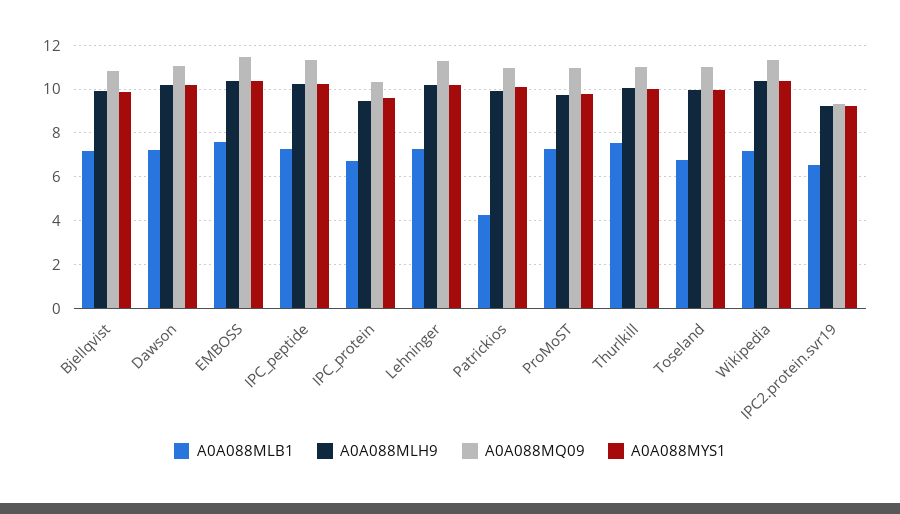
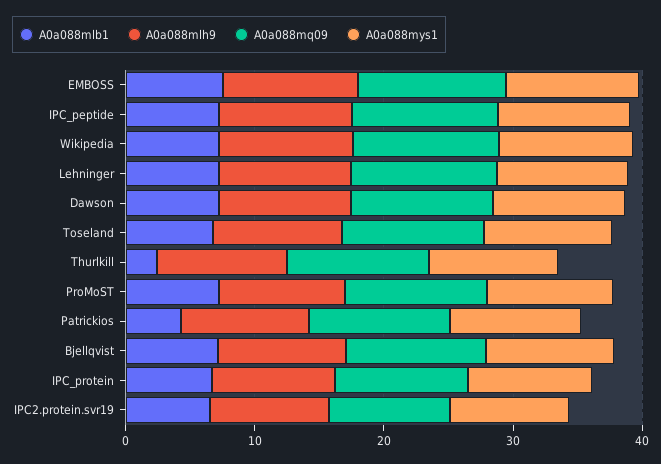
A0A088MLB1, Thurlkill: 7.5 -> 2

